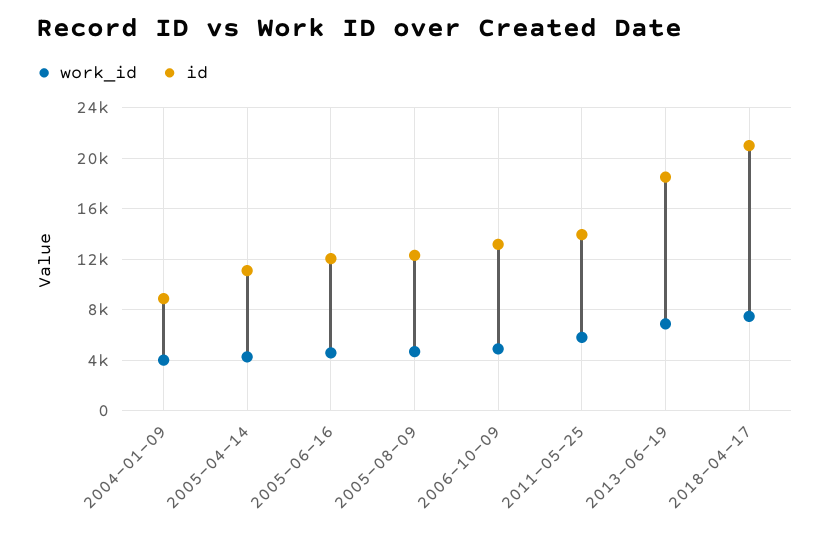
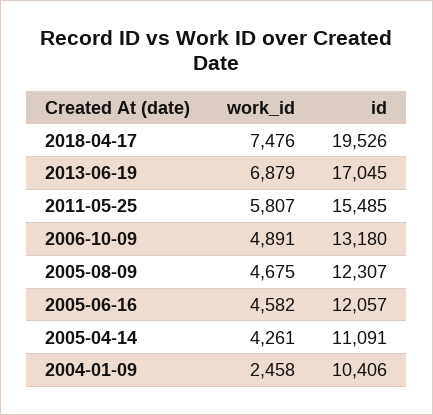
work_id, 2004-01-09: 4000 -> 2458
id, 2004-01-09: 9000 -> 10406
id, 2011-05-25: 14000 -> 15485
id, 2013-06-19: 18500 -> 17045
id, 2018-04-17: 21000 -> 19526

